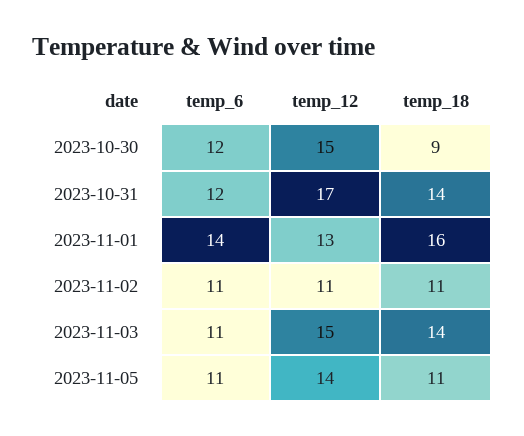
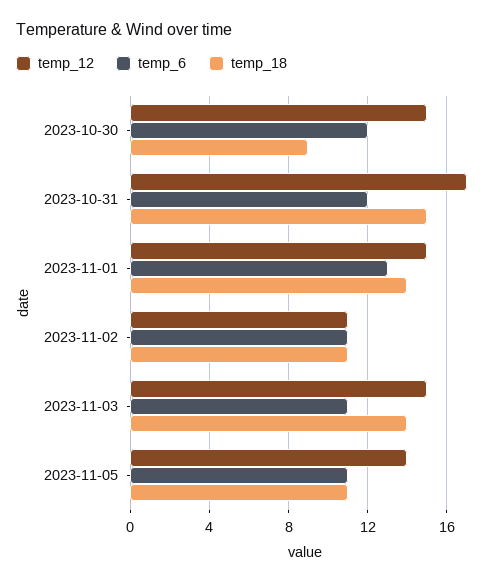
temp_18, 2023-10-31: 14 -> 15
temp_6, 2023-11-01: 14 -> 13
temp_12, 2023-11-01: 13 -> 15
temp_18, 2023-11-01: 16 -> 14

